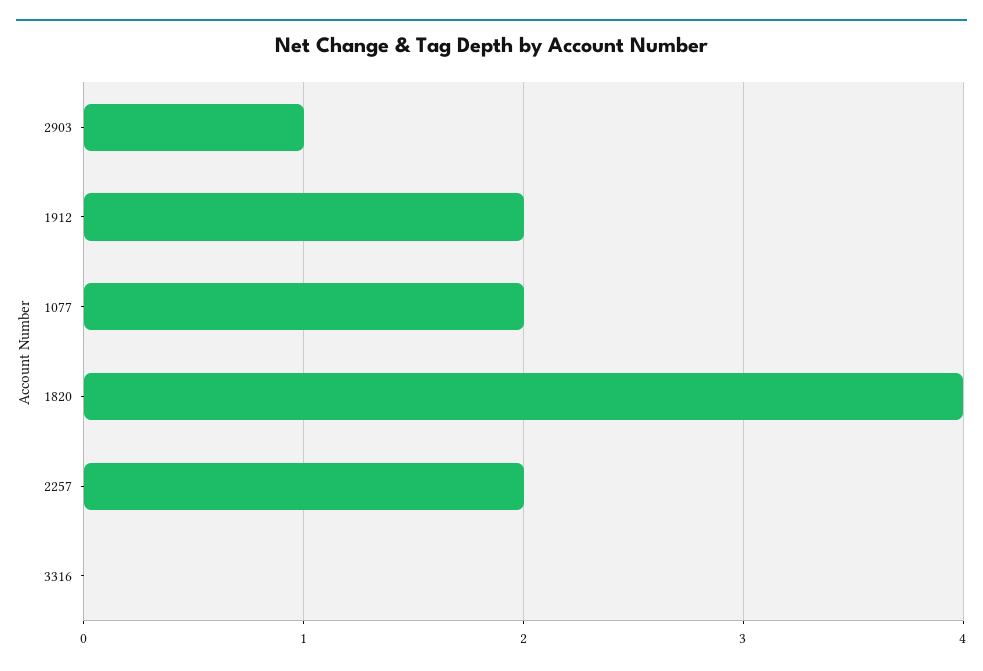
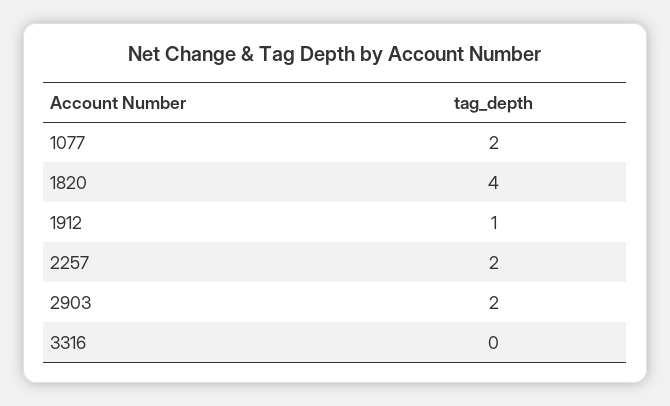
2903: 1 -> 2
1912: 2 -> 1

